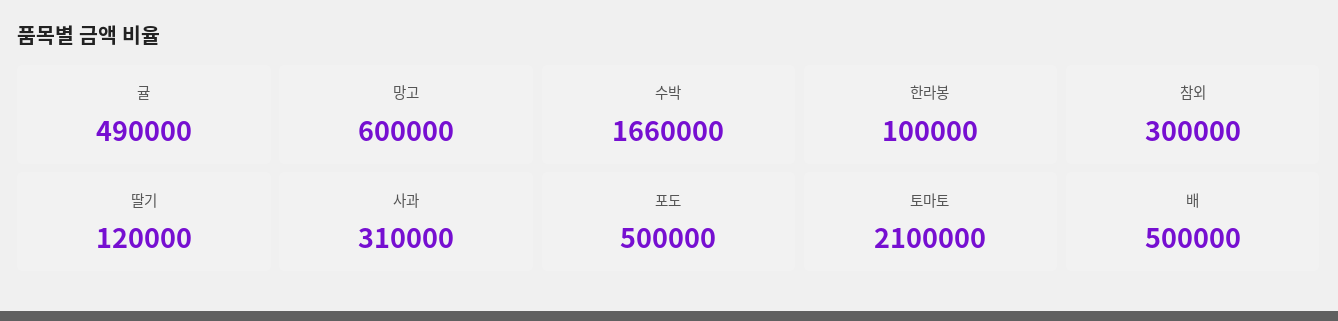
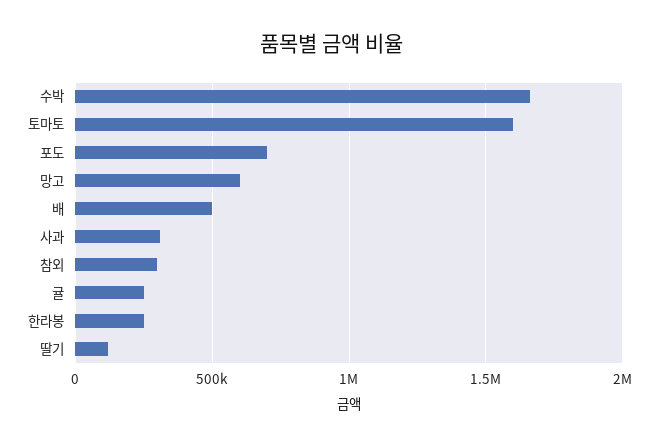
귤: 490000 -> 250000
한라봉: 100000 -> 250000
포도: 500000 -> 700000
토마토: 2100000 -> 1600000

